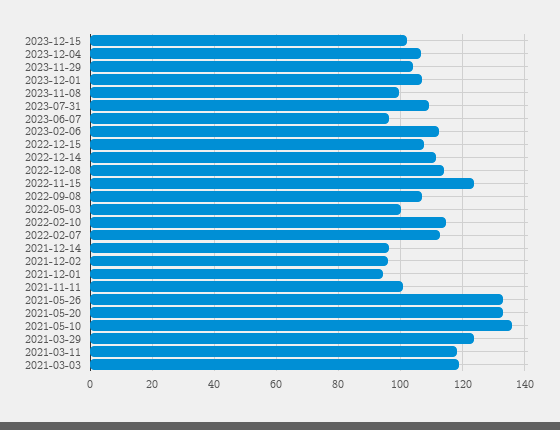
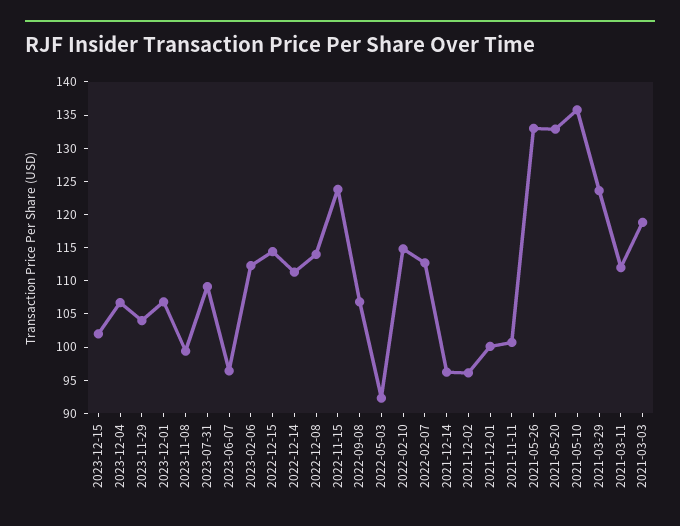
2022-12-15: 108 -> 115
2022-05-03: 100 -> 92.5
2021-12-01: 94 -> 100
2021-03-11: 118 -> 112.5

